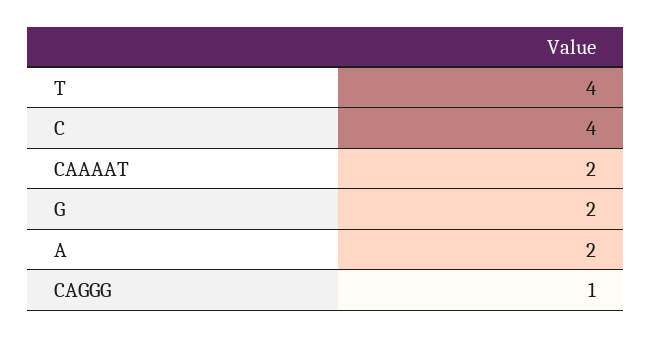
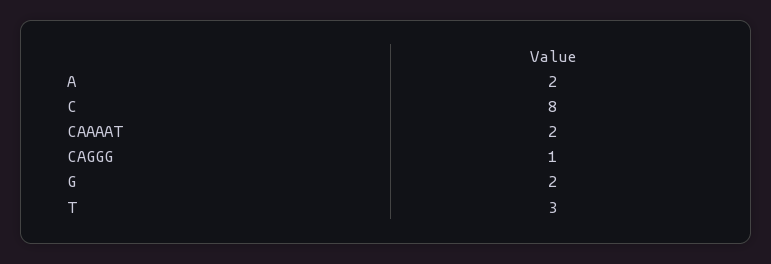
T: 4 -> 3
C: 4 -> 8

